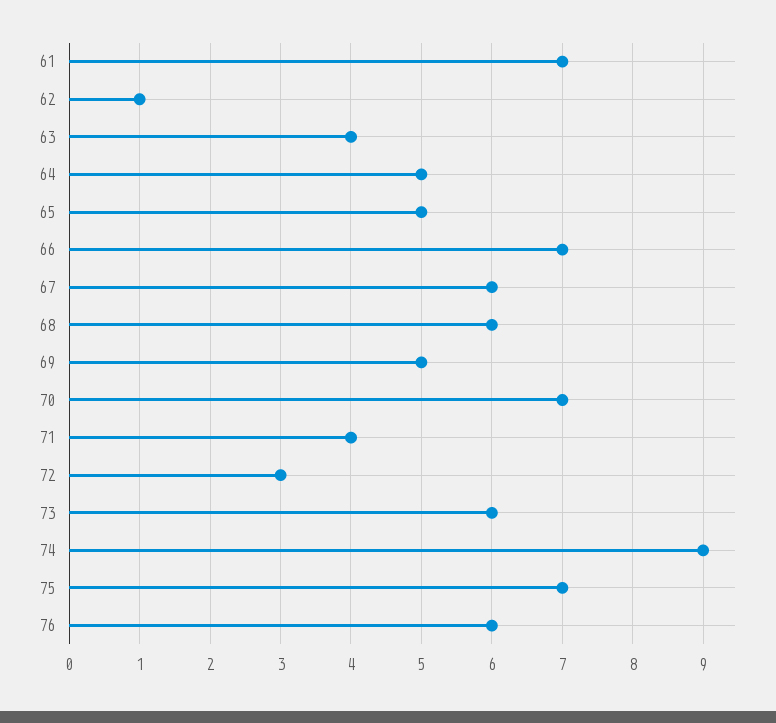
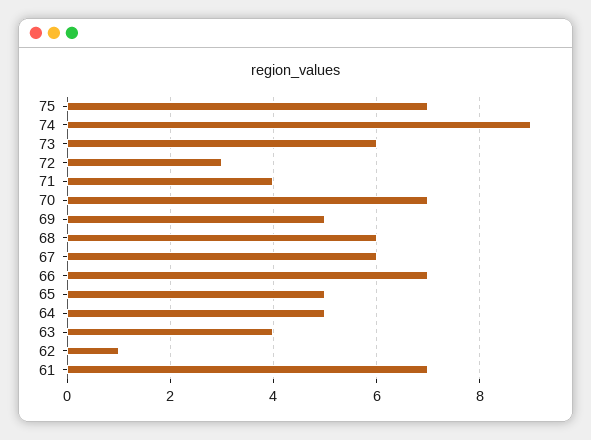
76: 6 -> none

